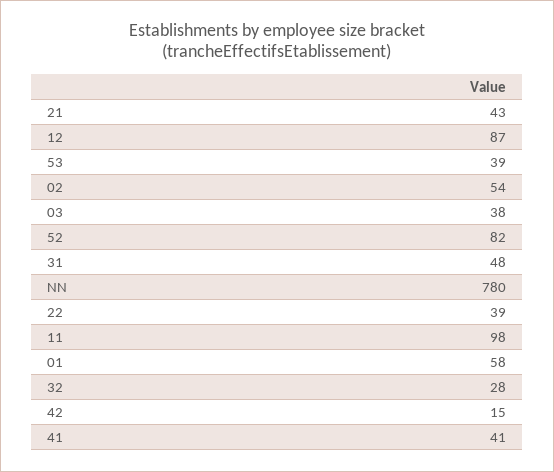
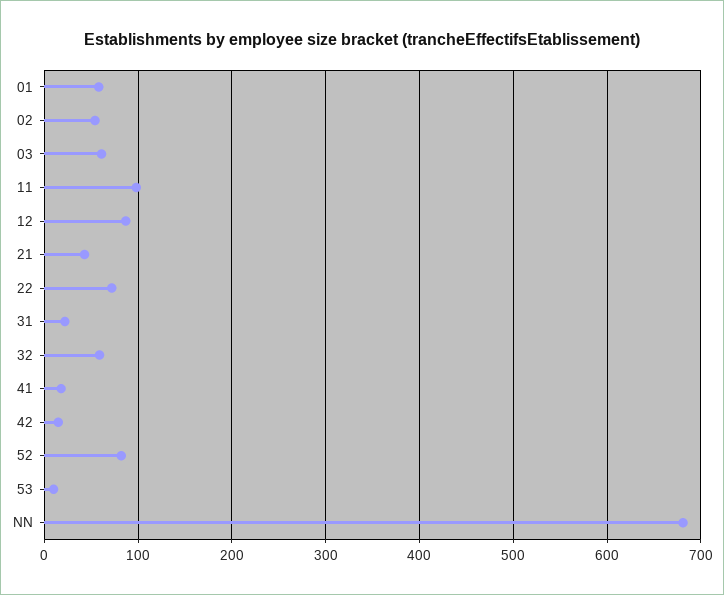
53: 39 -> 10
03: 38 -> 60
31: 48 -> 20
NN: 780 -> 680
22: 39 -> 70
32: 28 -> 60
41: 41 -> 20

